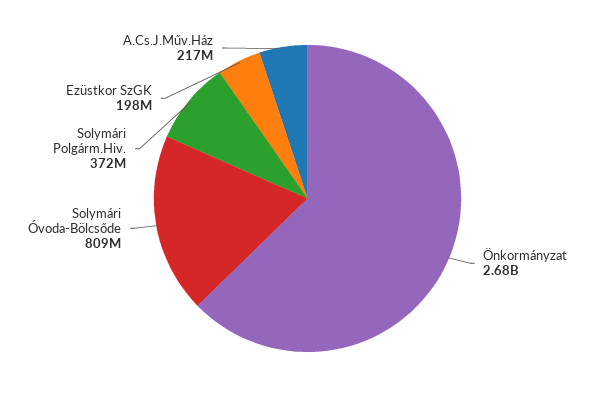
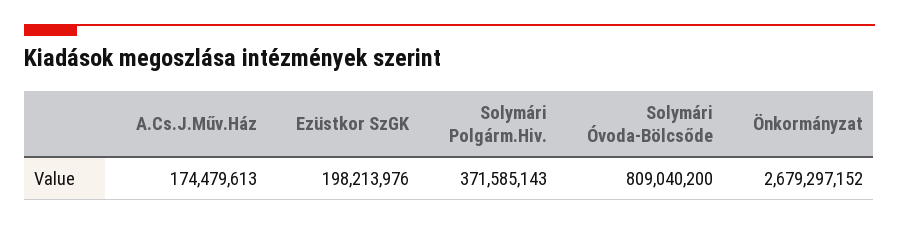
A.Cs.J.Műv.Ház: 217000000 -> 174479613

